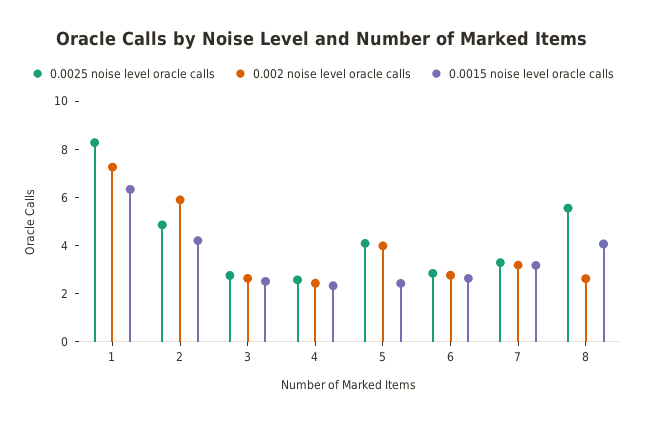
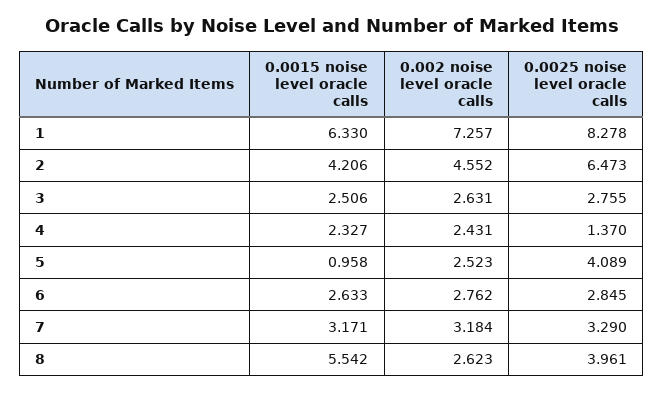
0.0025 noise level oracle calls, 2: 5 -> 6.473
0.002 noise level oracle calls, 2: 6 -> 4.552
0.0025 noise level oracle calls, 4: 2.5 -> 1.37
0.002 noise level oracle calls, 5: 4 -> 2.523
0.0015 noise level oracle calls, 5: 2.5 -> 0.958
0.0025 noise level oracle calls, 8: 5.5 -> 3.961
0.0015 noise level oracle calls, 8: 4 -> 5.542

